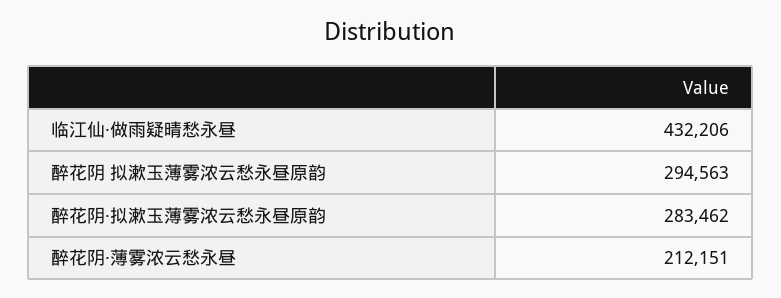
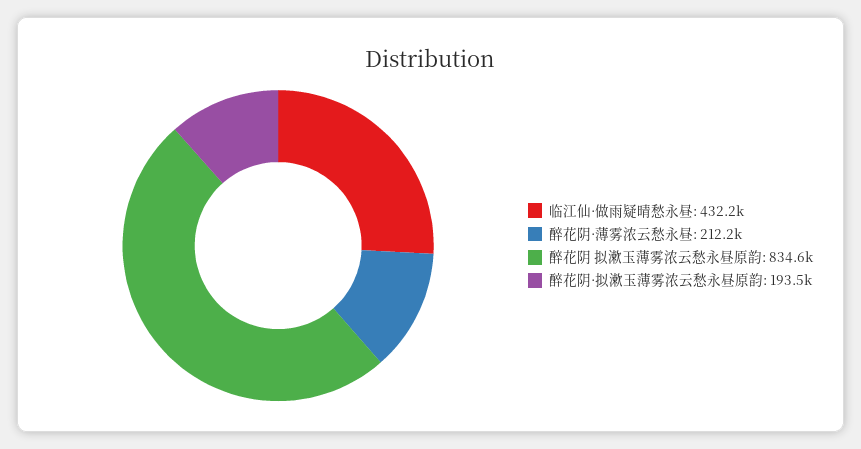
醉花阴 拟漱玉薄雾浓云愁永昼原韵: 294563 -> 834600
醉花阴·拟漱玉薄雾浓云愁永昼原韵: 283462 -> 193500

